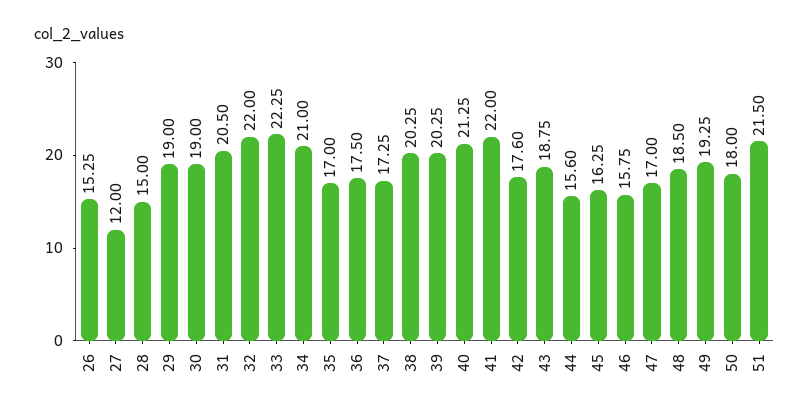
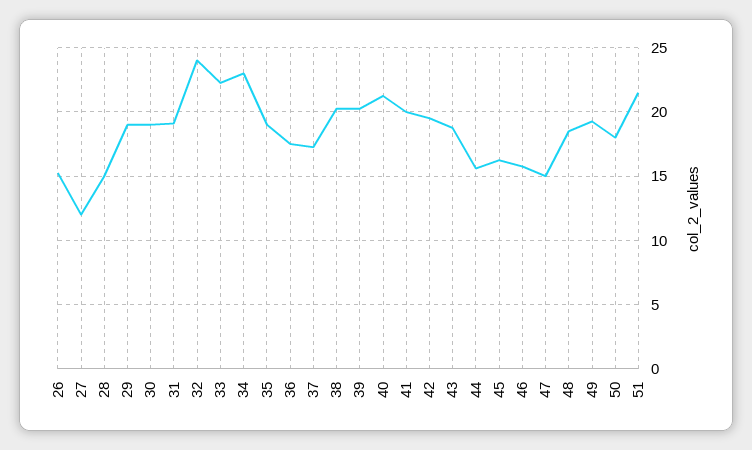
31: 20.5 -> 19
32: 22 -> 24
34: 21 -> 23
35: 17 -> 19
41: 22 -> 20
42: 17.6 -> 19.5
47: 17 -> 15

